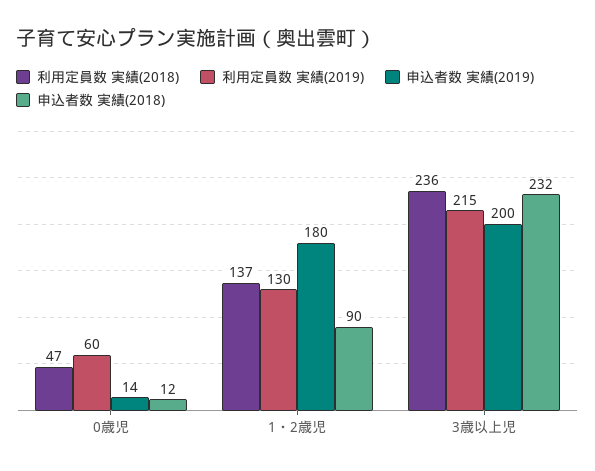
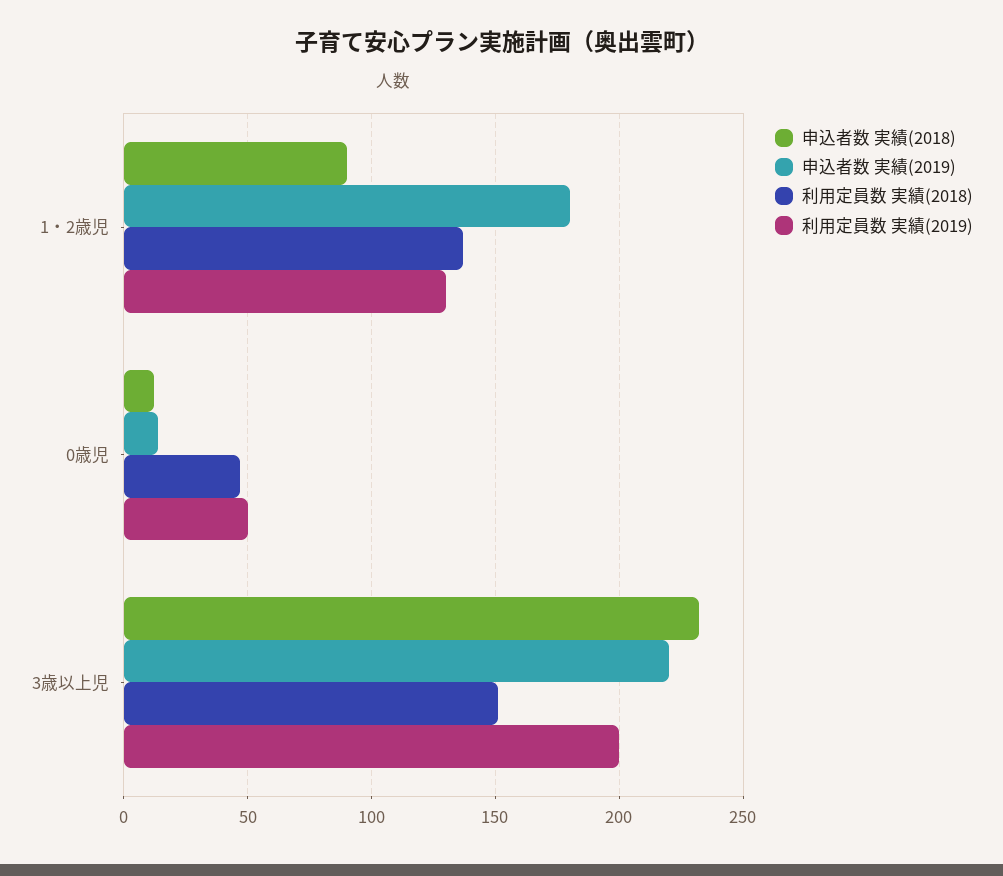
利用定員数 実績(2019), 0歳児: 60 -> 50
利用定員数 実績(2018), 3歳以上児: 236 -> 150
利用定員数 実績(2019), 3歳以上児: 215 -> 200
申込者数 実績(2019), 3歳以上児: 200 -> 220

